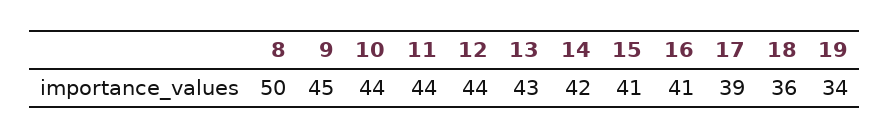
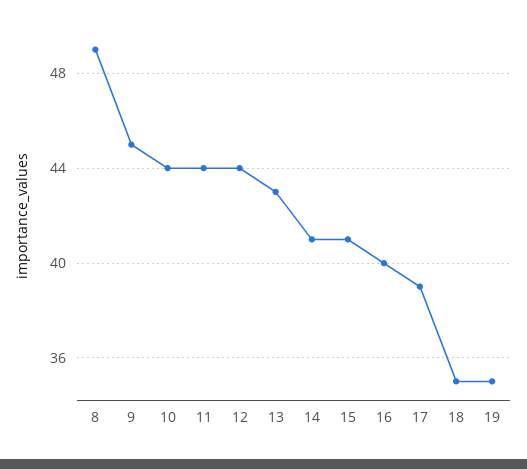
8: 50 -> 49
14: 42 -> 41
16: 41 -> 40
18: 36 -> 35
19: 34 -> 35

